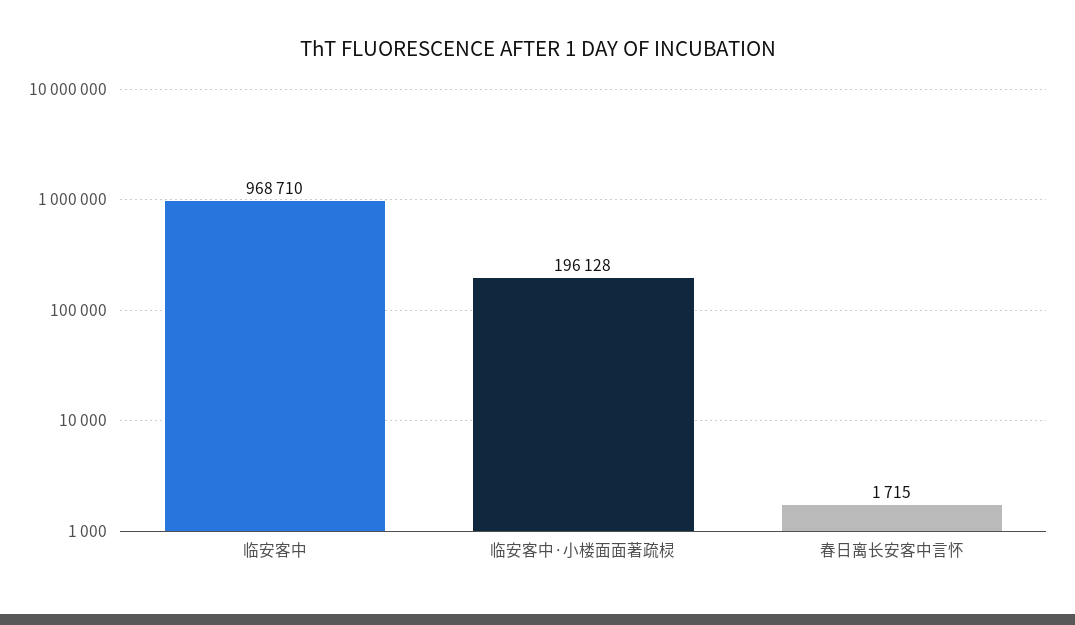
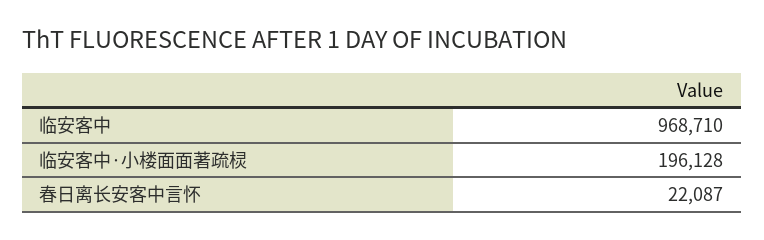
春日离长安客中言怀: 1715 -> 22087

